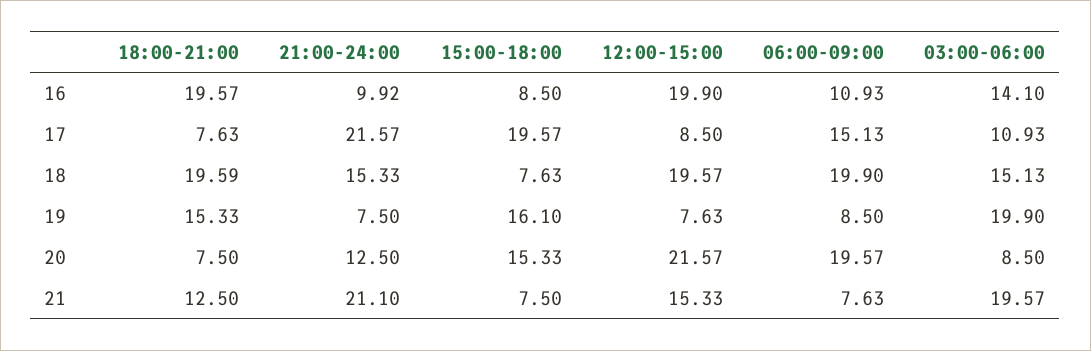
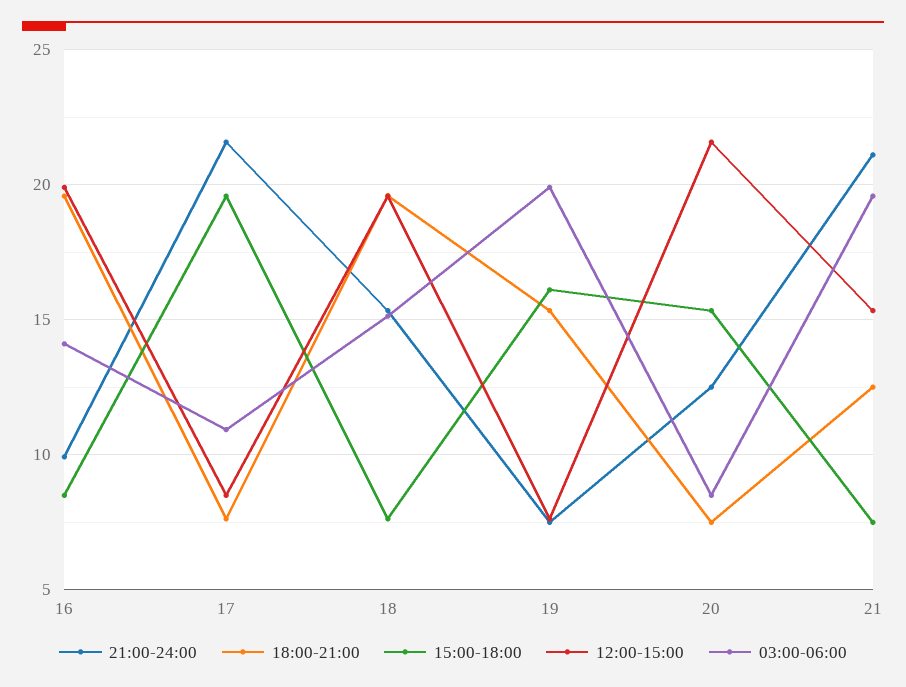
06:00-09:00, 16: 10.93 -> none
06:00-09:00, 17: 15.13 -> none
06:00-09:00, 18: 19.9 -> none
06:00-09:00, 19: 8.5 -> none
06:00-09:00, 20: 19.57 -> none
06:00-09:00, 21: 7.63 -> none

